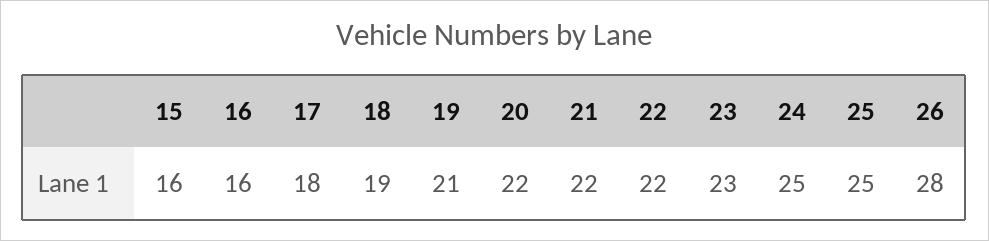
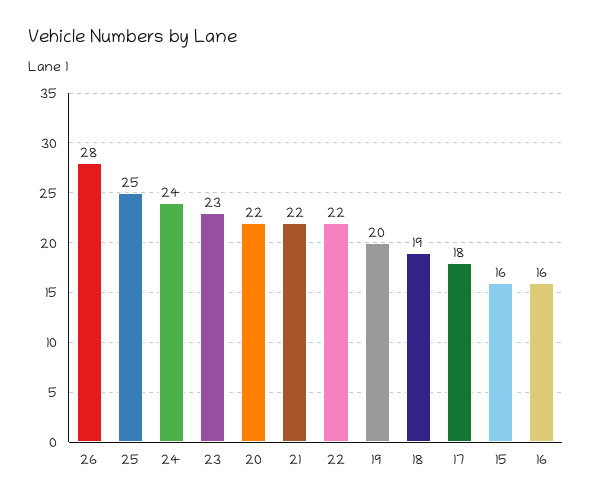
19: 21 -> 20
24: 25 -> 24

